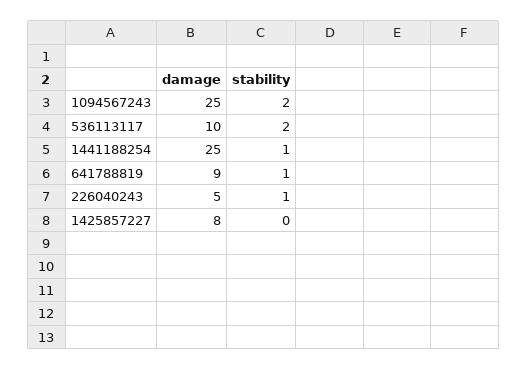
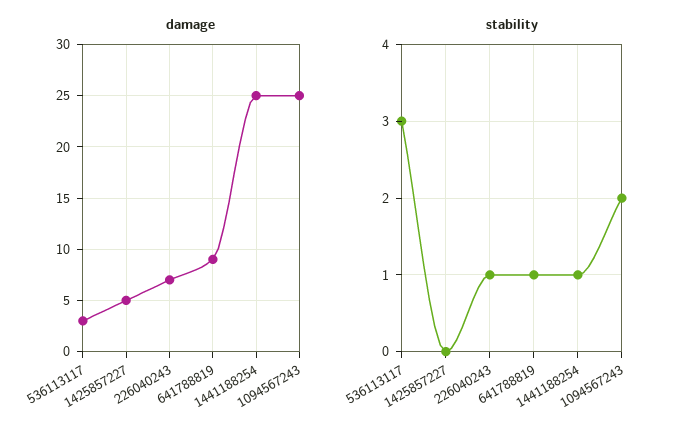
damage, 536113117: 10 -> 3
stability, 536113117: 2 -> 3
damage, 226040243: 5 -> 7
damage, 1425857227: 8 -> 5

